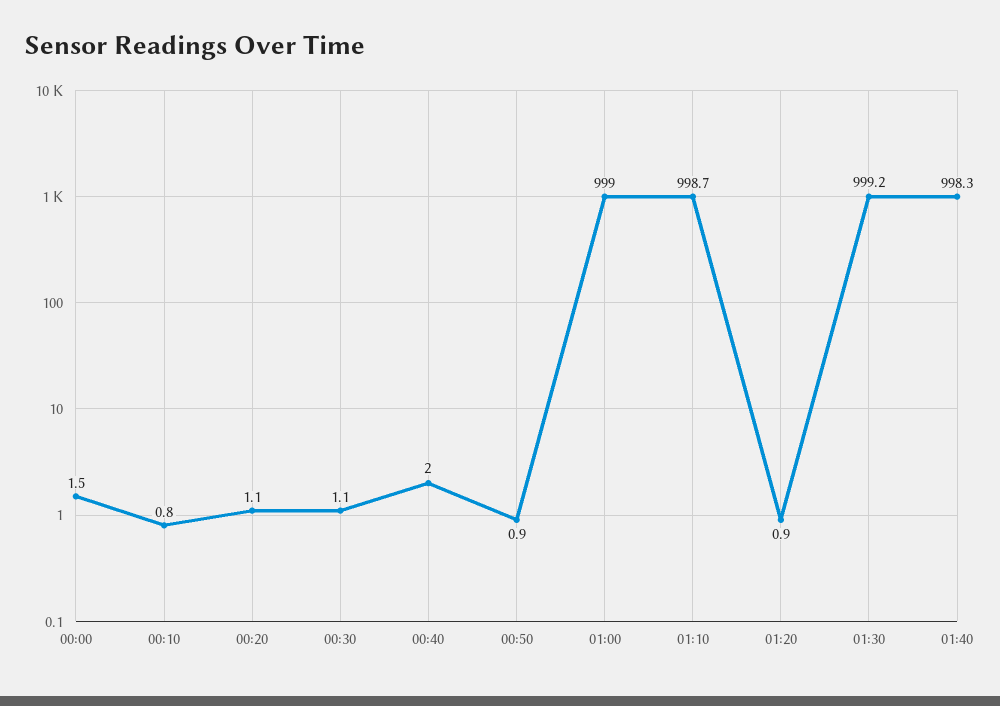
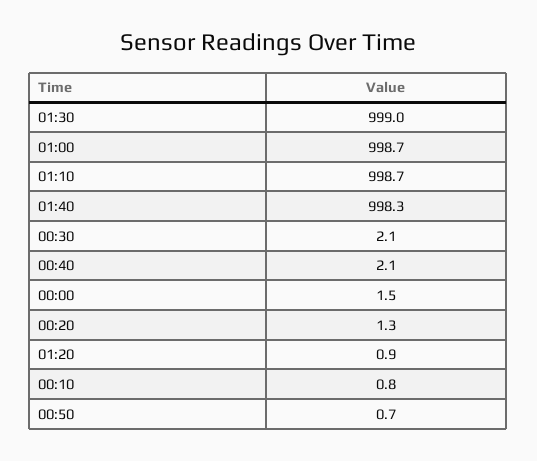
00:20: 1.1 -> 1.3
00:30: 1.1 -> 2.1
00:40: 2 -> 2.1
00:50: 0.9 -> 0.7
01:00: 999 -> 998.7
01:30: 999.2 -> 999

